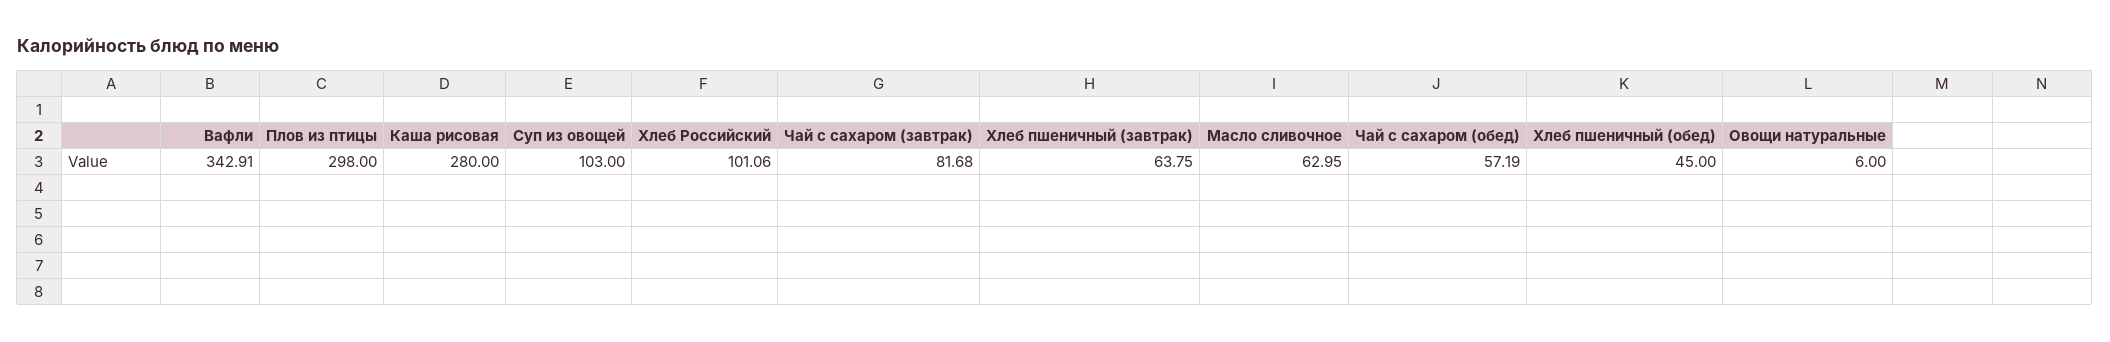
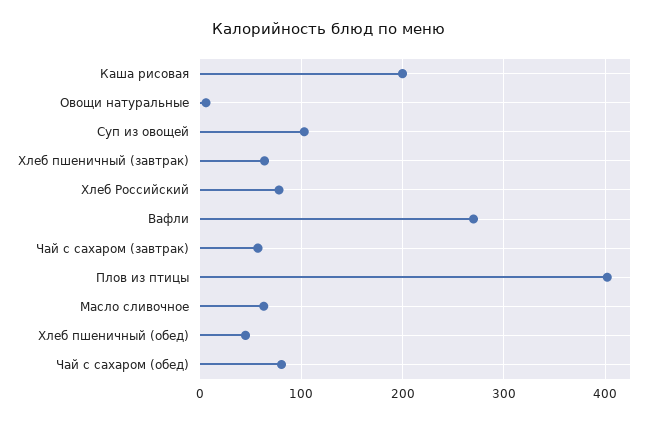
Вафли: 342.91 -> 270
Плов из птицы: 298 -> 400
Каша рисовая: 280 -> 200
Хлеб Российский: 101.06 -> 80
Чай с сахаром (завтрак): 81.68 -> 60
Чай с сахаром (обед): 57.19 -> 80

